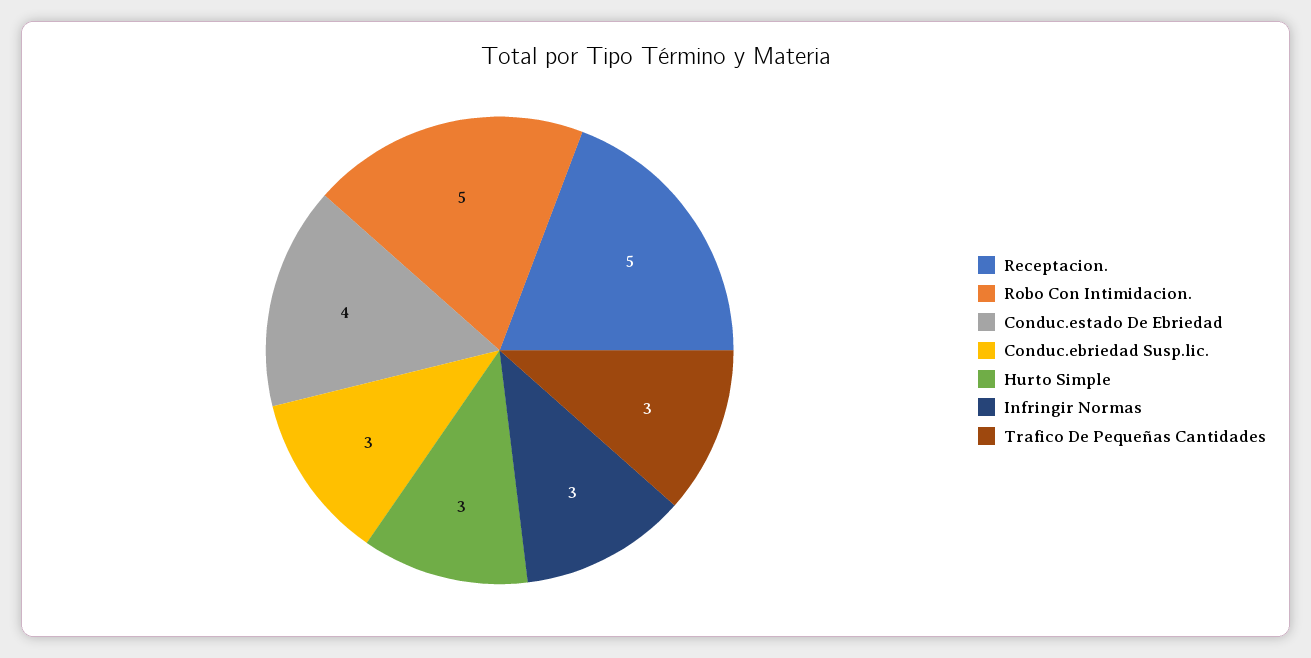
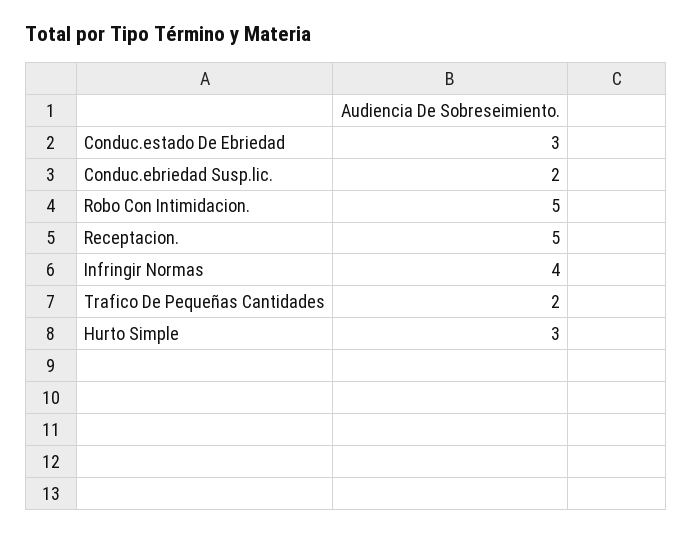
Conduc.estado De Ebriedad: 4 -> 3
Conduc.ebriedad Susp.lic.: 3 -> 2
Infringir Normas: 3 -> 4
Trafico De Pequeñas Cantidades: 3 -> 2

